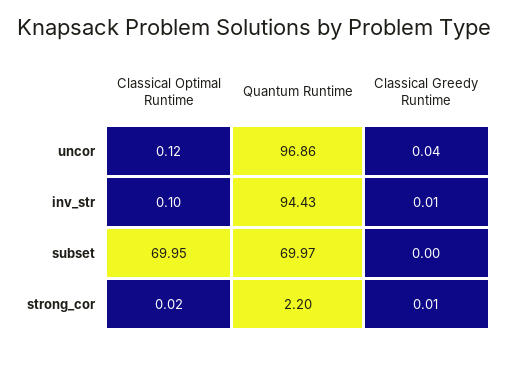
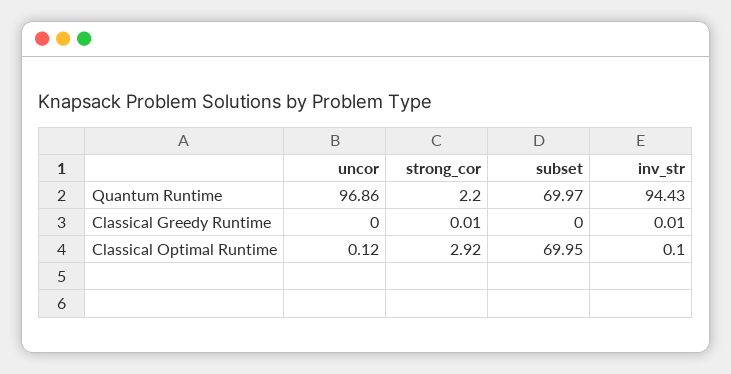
Classical Greedy Runtime, uncor: 0.04 -> 0
Classical Optimal Runtime, strong_cor: 0.02 -> 2.92

